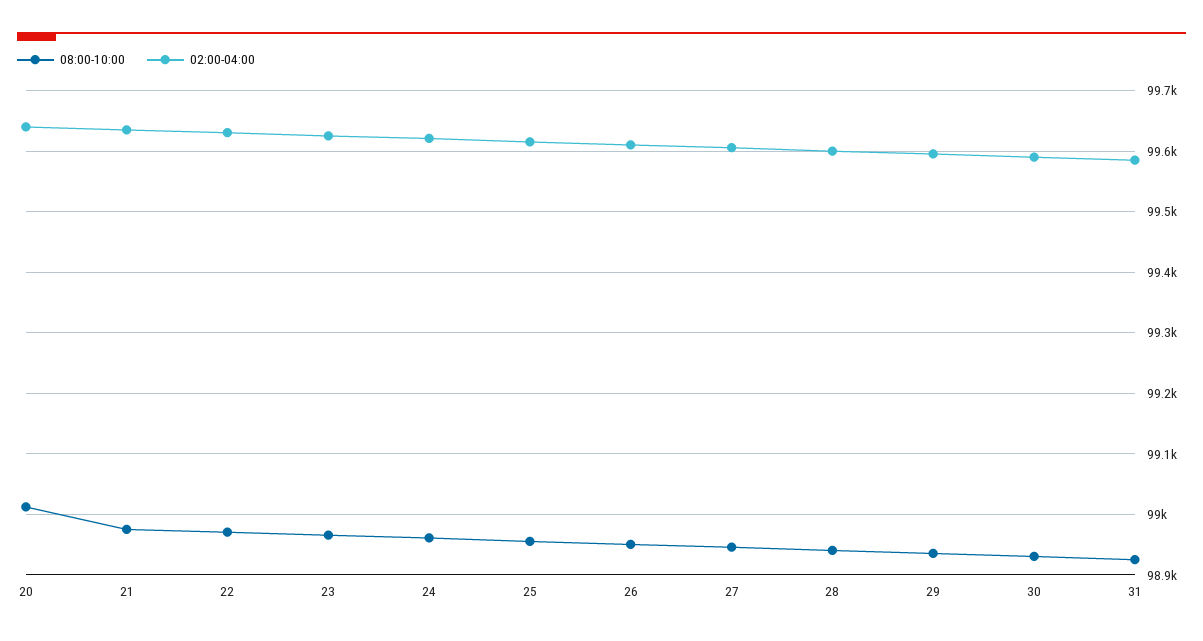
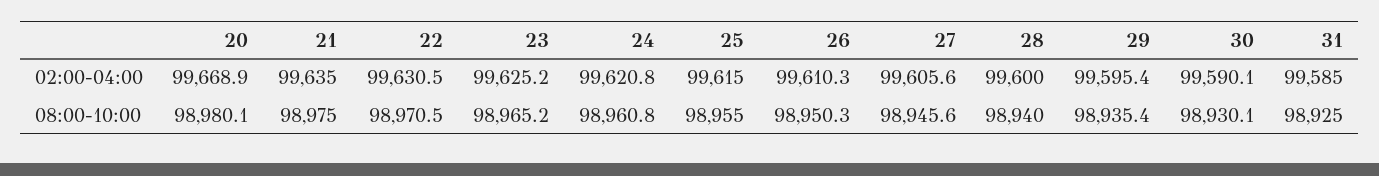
08:00-10:00, 20: 99010 -> 98980.1
02:00-04:00, 20: 99640 -> 99668.9

